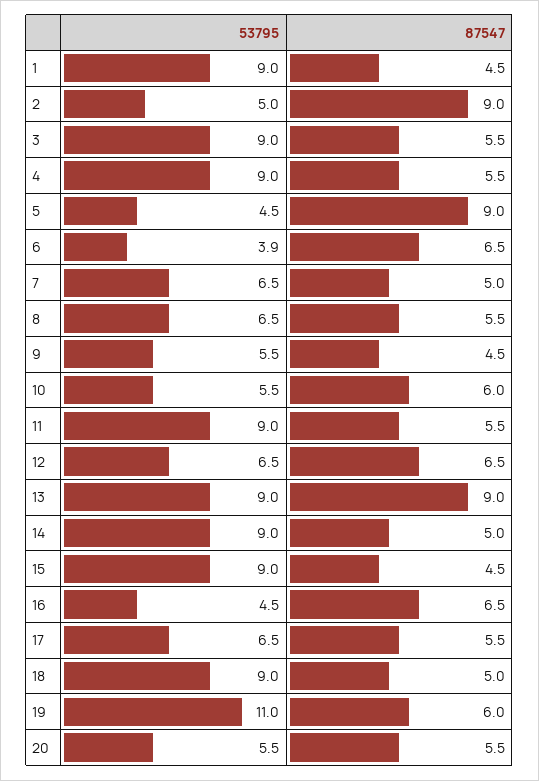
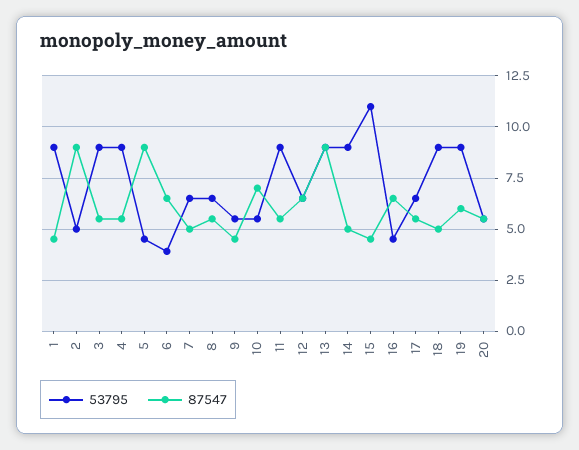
87547, 10: 6 -> 7
53795, 15: 9 -> 11
53795, 19: 11 -> 9

